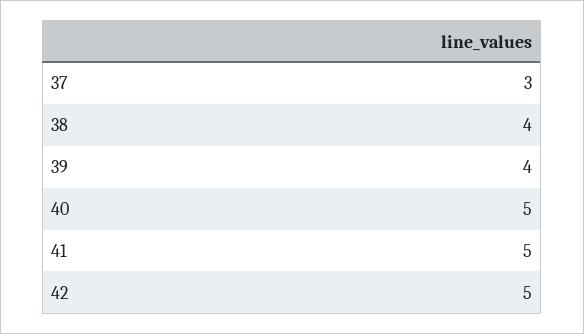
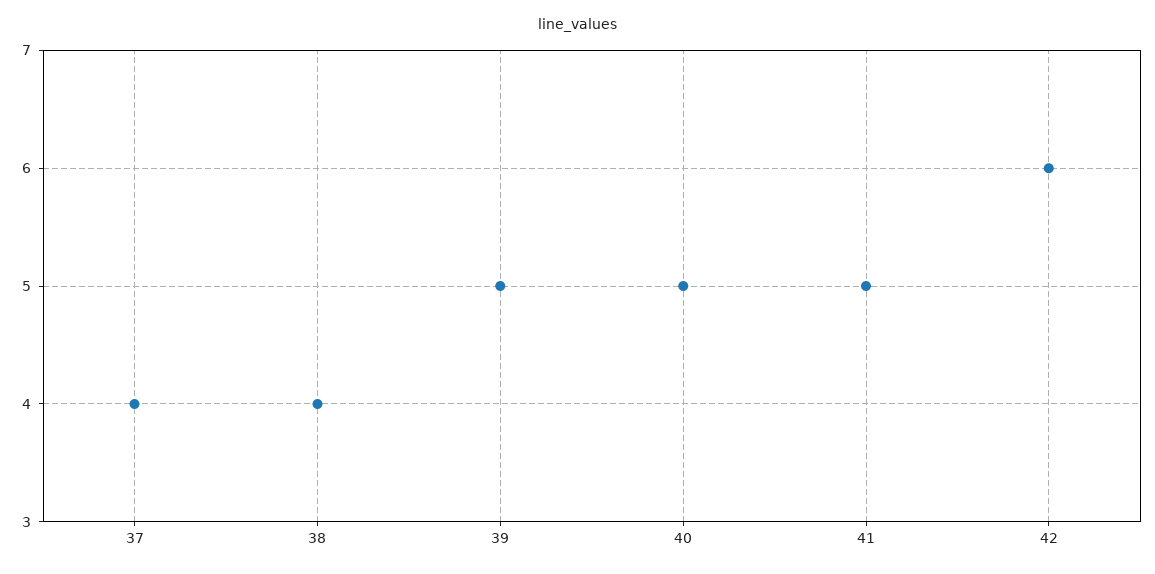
37: 3 -> 4
39: 4 -> 5
42: 5 -> 6

